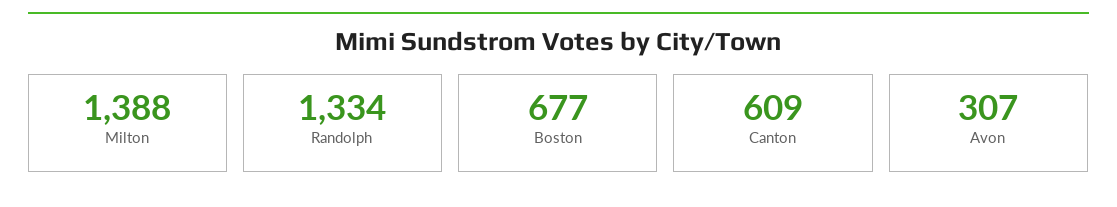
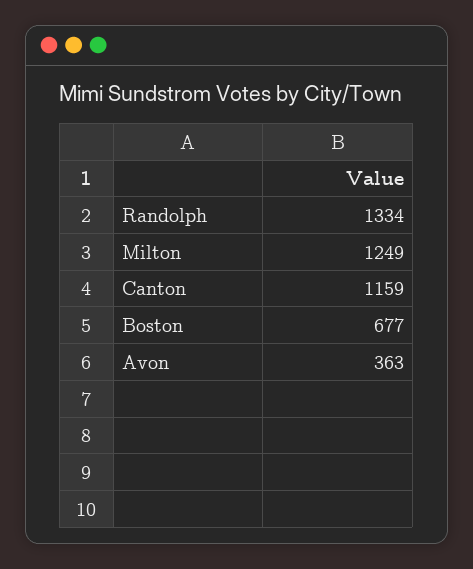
Milton: 1388 -> 1249
Canton: 609 -> 1159
Avon: 307 -> 363

